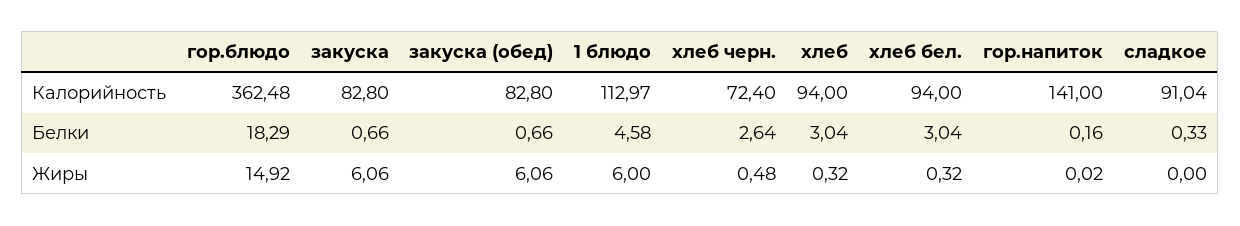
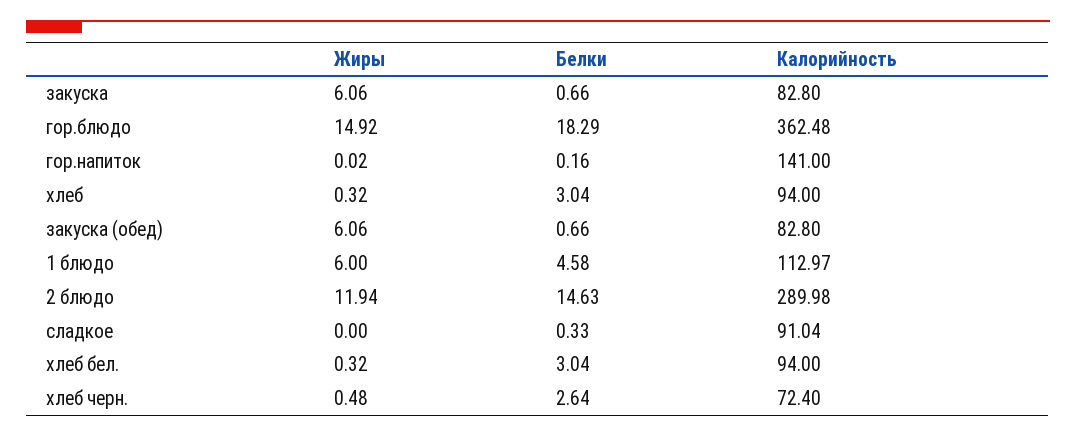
2 блюдо, Жиры: none -> 11.94
2 блюдо, Белки: none -> 14.63
2 блюдо, Калорийность: none -> 289.98

